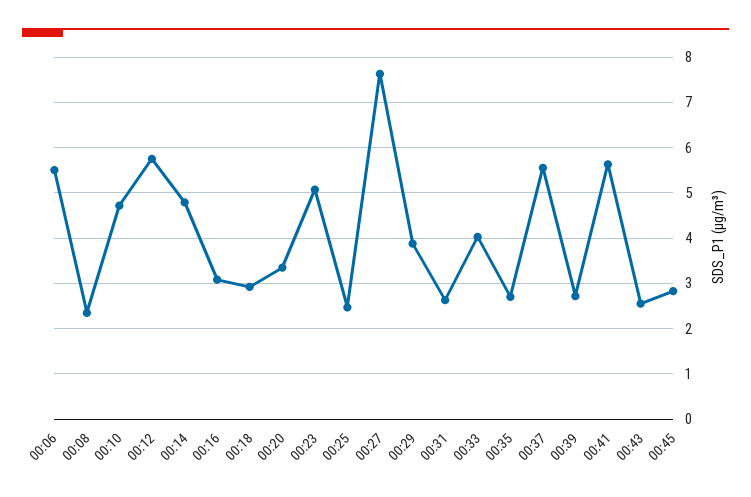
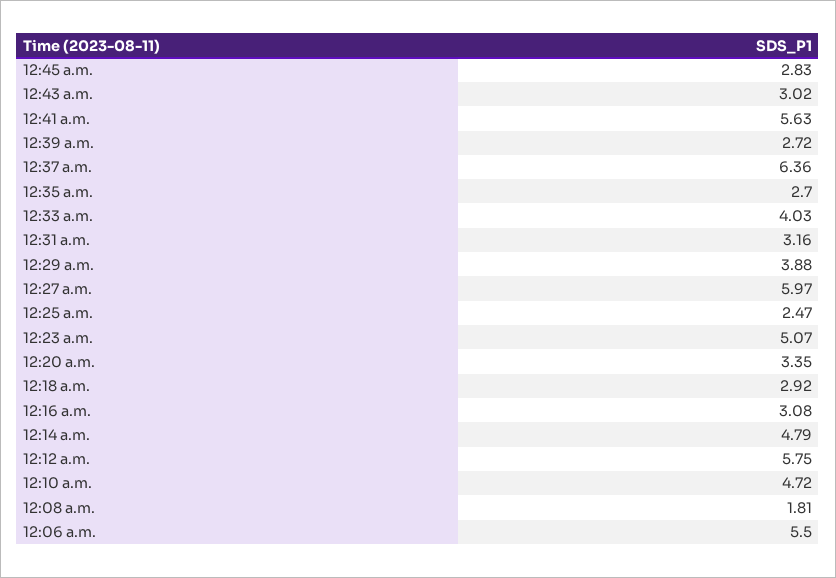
00:08: 2.4 -> 1.81
00:27: 7.6 -> 5.97
00:31: 2.6 -> 3.16
00:37: 5.6 -> 6.36
00:43: 2.6 -> 3.02

